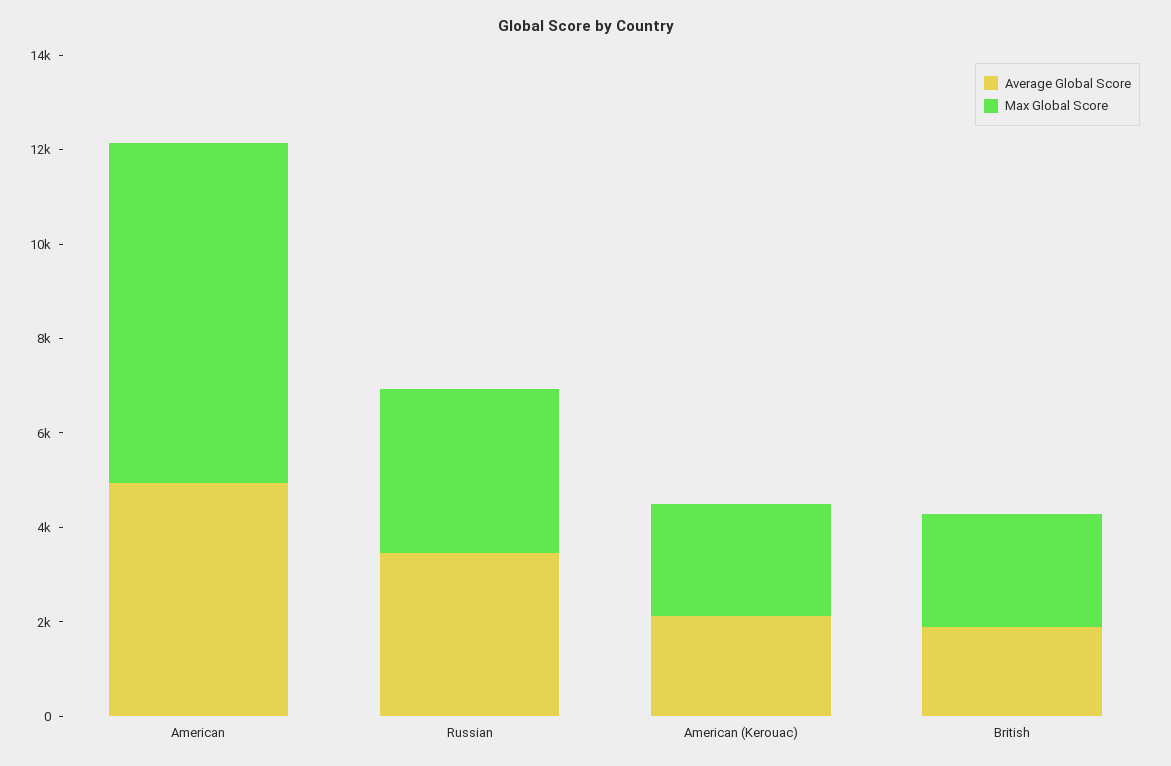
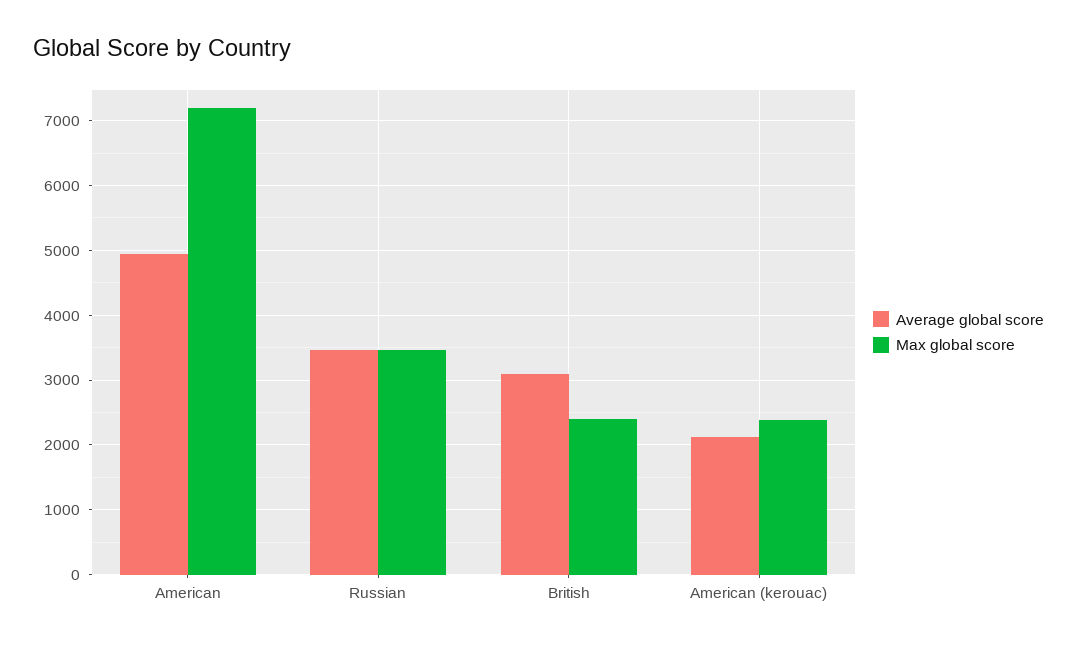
Average Global Score, British: 2000 -> 3100

